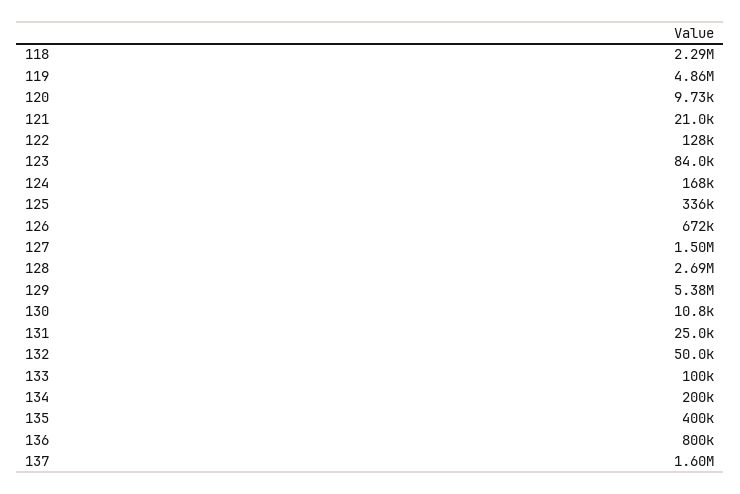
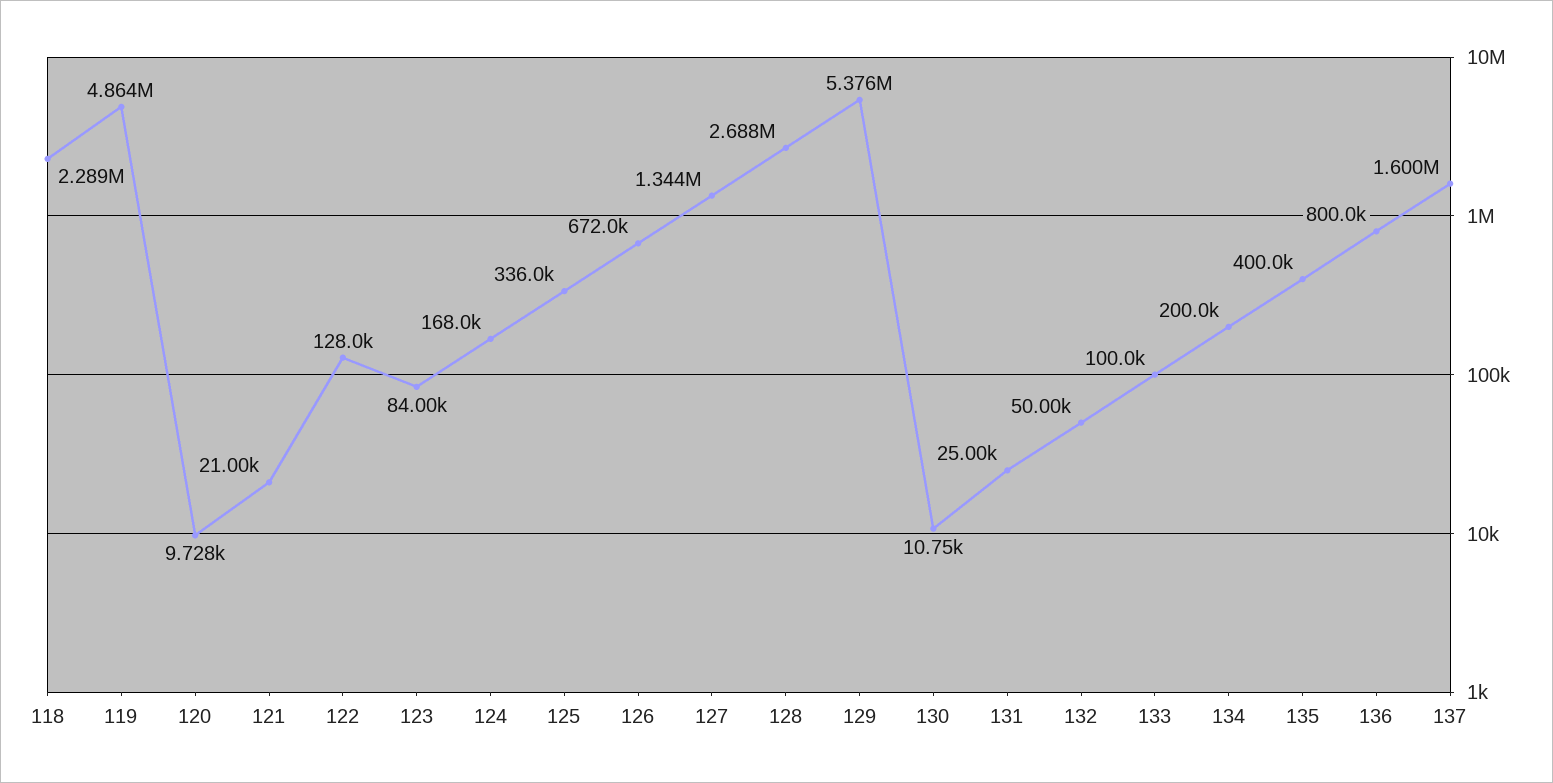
127: 1500000 -> 1344000

